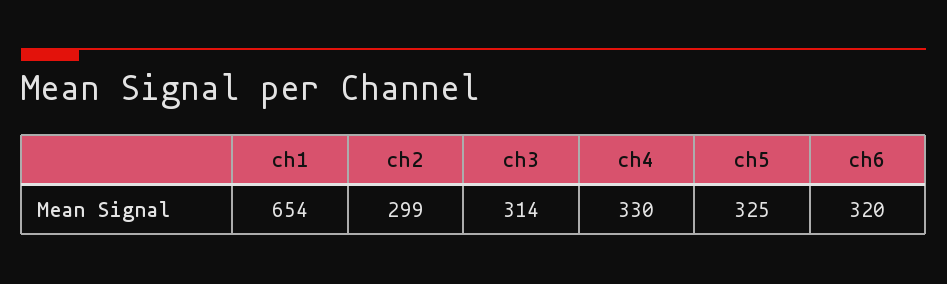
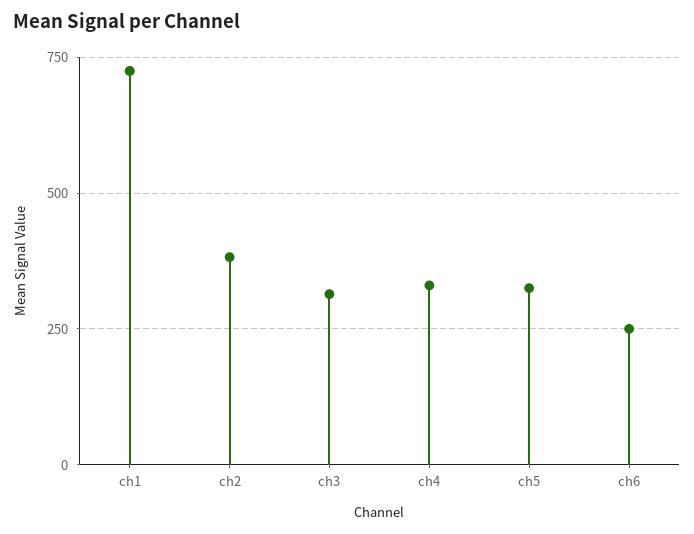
ch1: 654 -> 725
ch2: 299 -> 375
ch6: 320 -> 250

